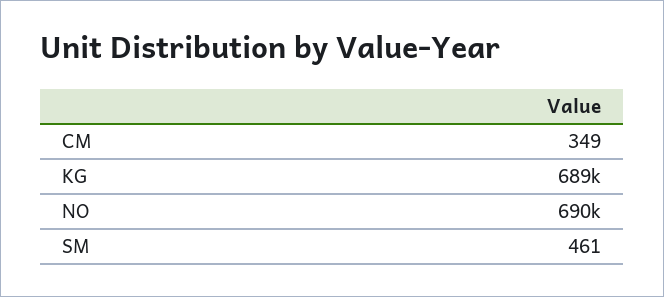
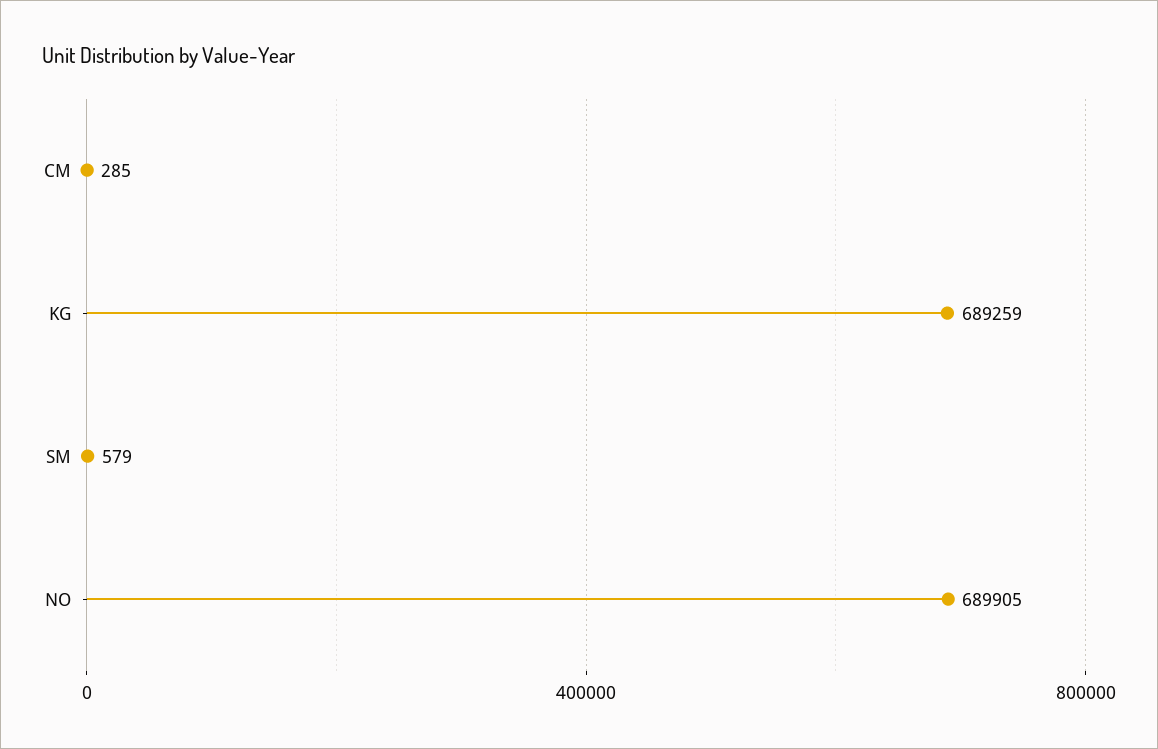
CM: 349 -> 285
SM: 461 -> 579

